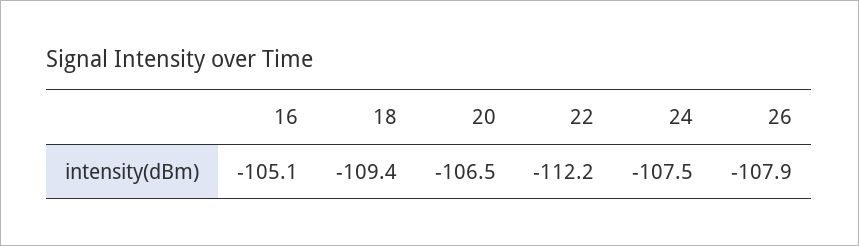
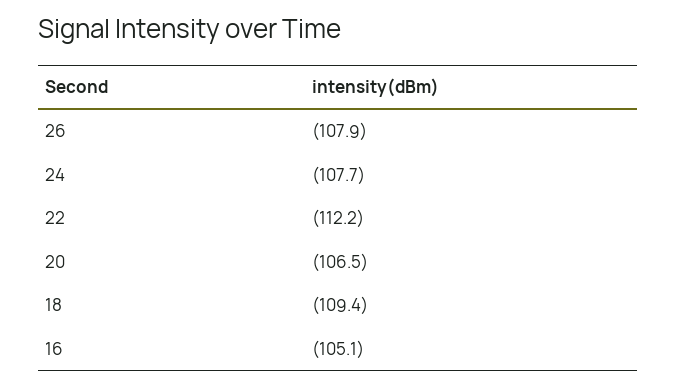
24: -107.5 -> -107.7

